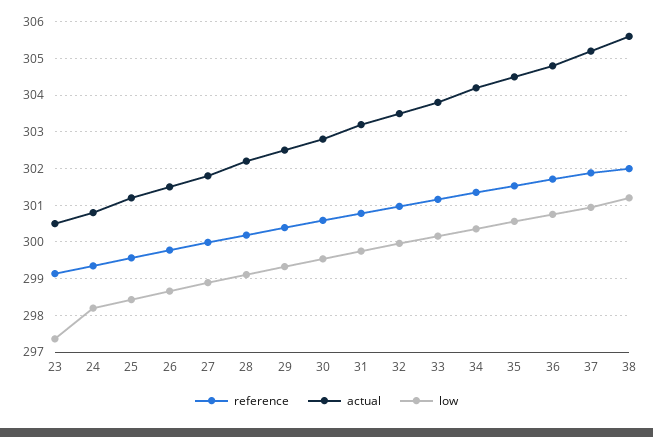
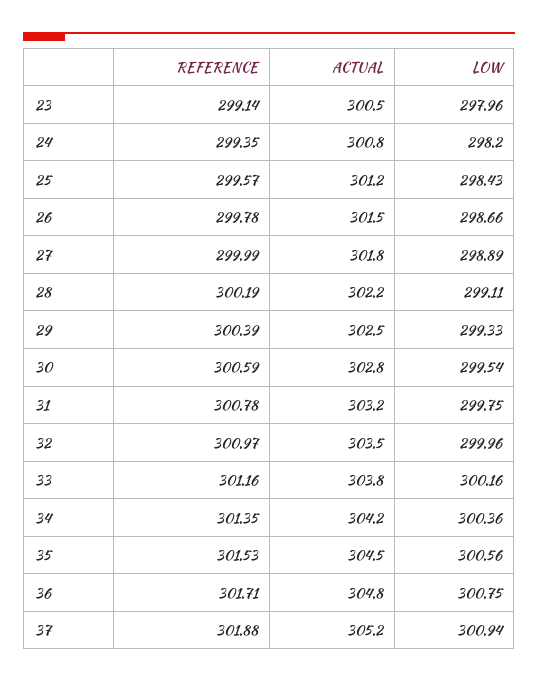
low, 23: 297.4 -> 297.96
reference, 38: 302 -> none
actual, 38: 305.6 -> none
low, 38: 301.2 -> none

